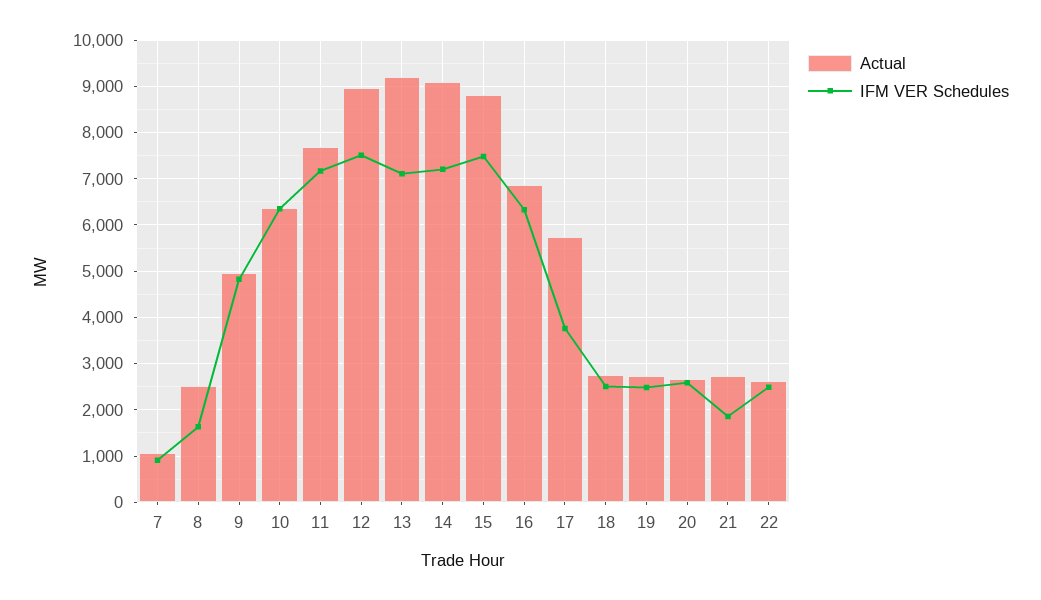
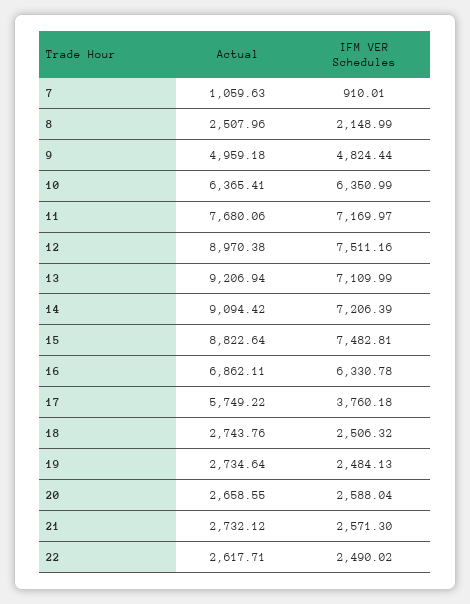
IFM VER Schedules, 8: 1600 -> 2148.99
IFM VER Schedules, 21: 1800 -> 2571.3

